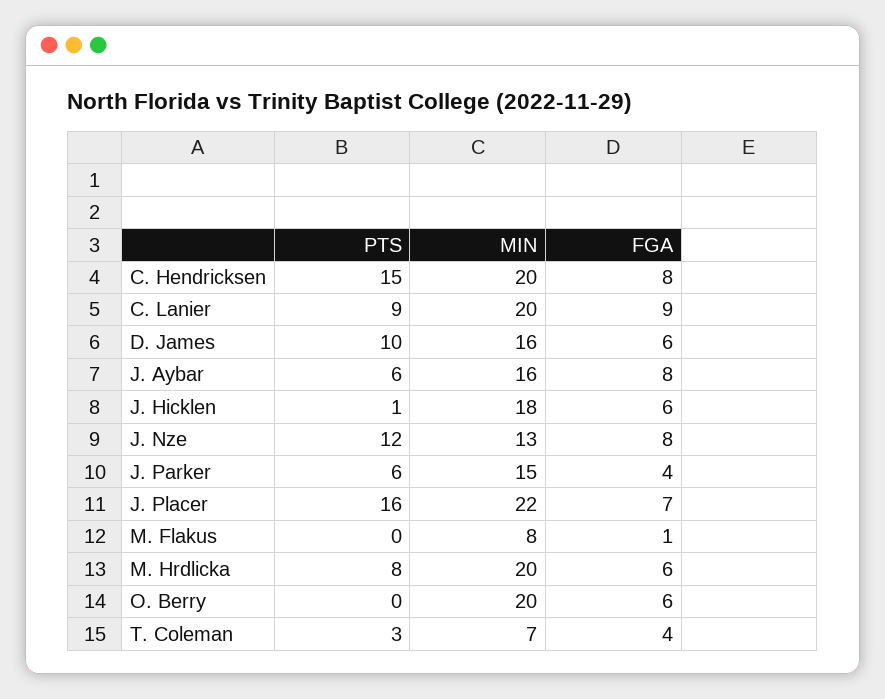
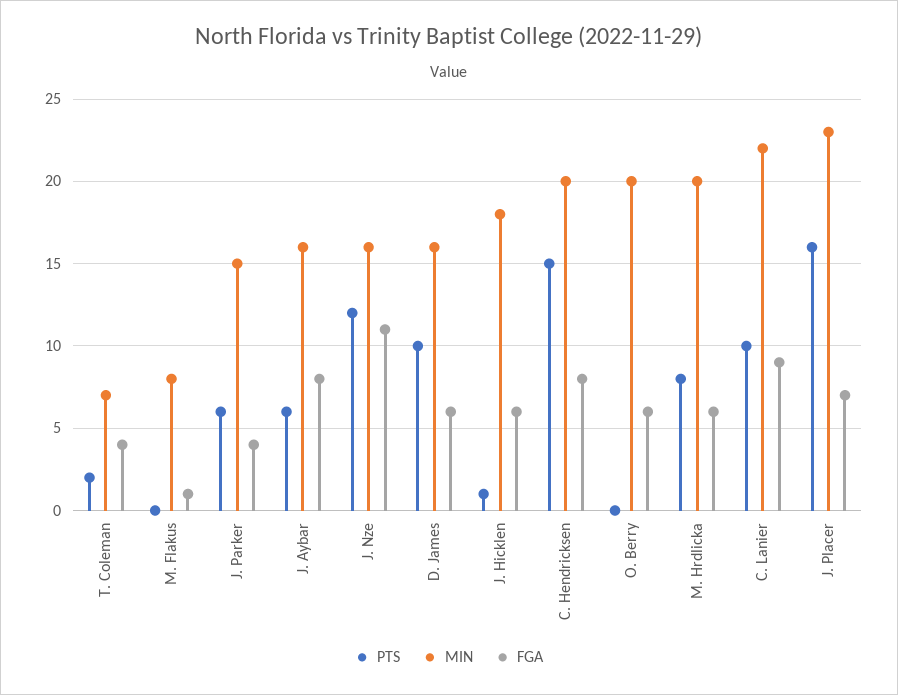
PTS, C. Lanier: 9 -> 10
MIN, C. Lanier: 20 -> 22
MIN, J. Nze: 13 -> 16
FGA, J. Nze: 8 -> 11
MIN, J. Placer: 22 -> 23
PTS, T. Coleman: 3 -> 2

